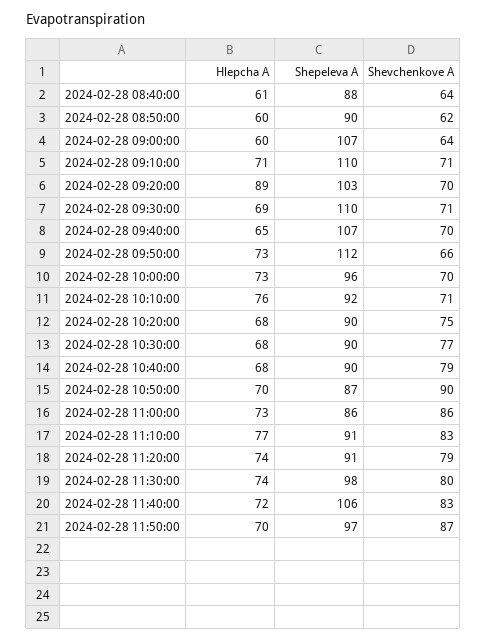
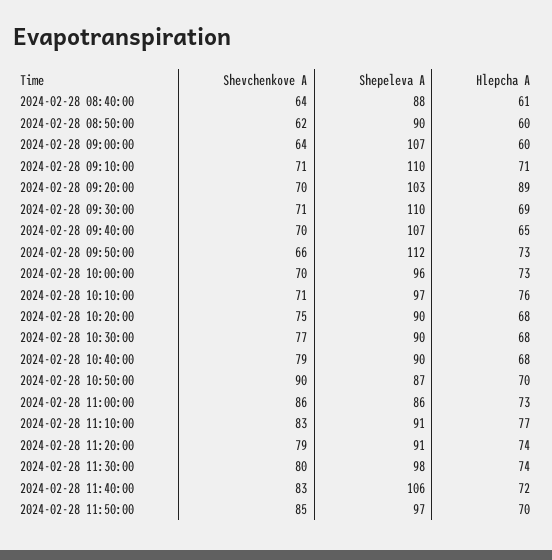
Shepeleva A, 2024-02-28 10:10:00: 92 -> 97
Shevchenkove A, 2024-02-28 11:50:00: 87 -> 85

